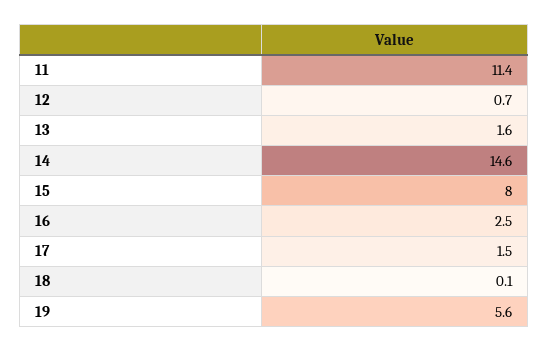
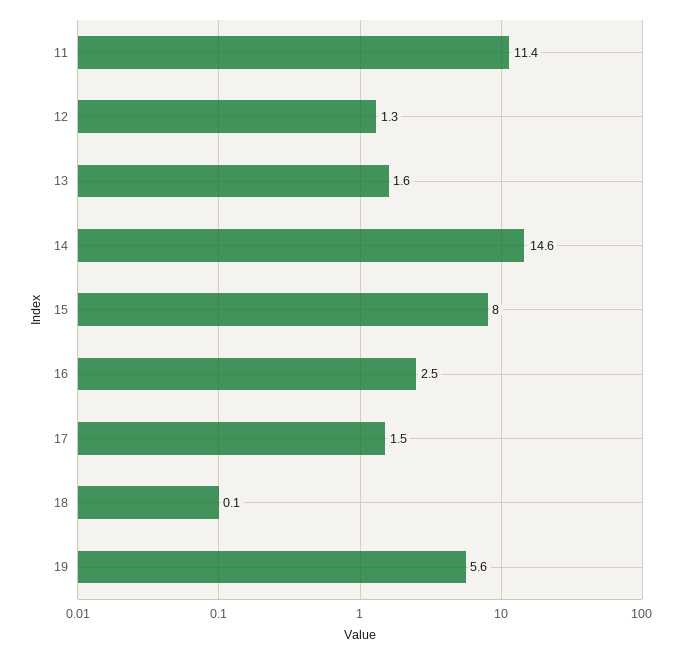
12: 0.7 -> 1.3

